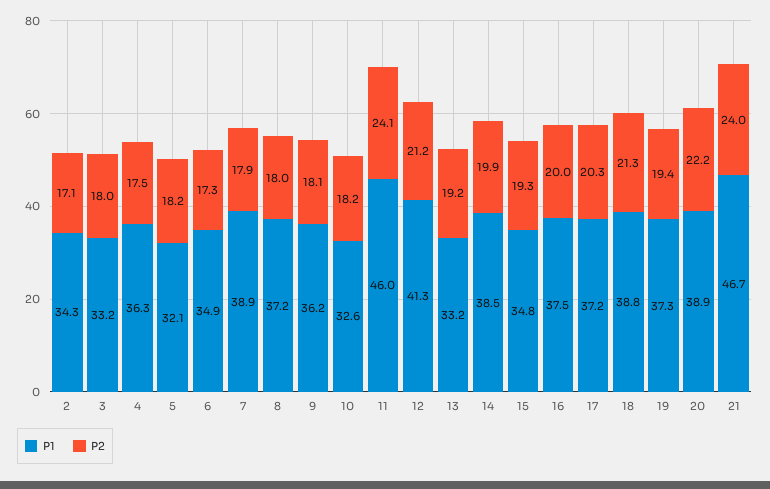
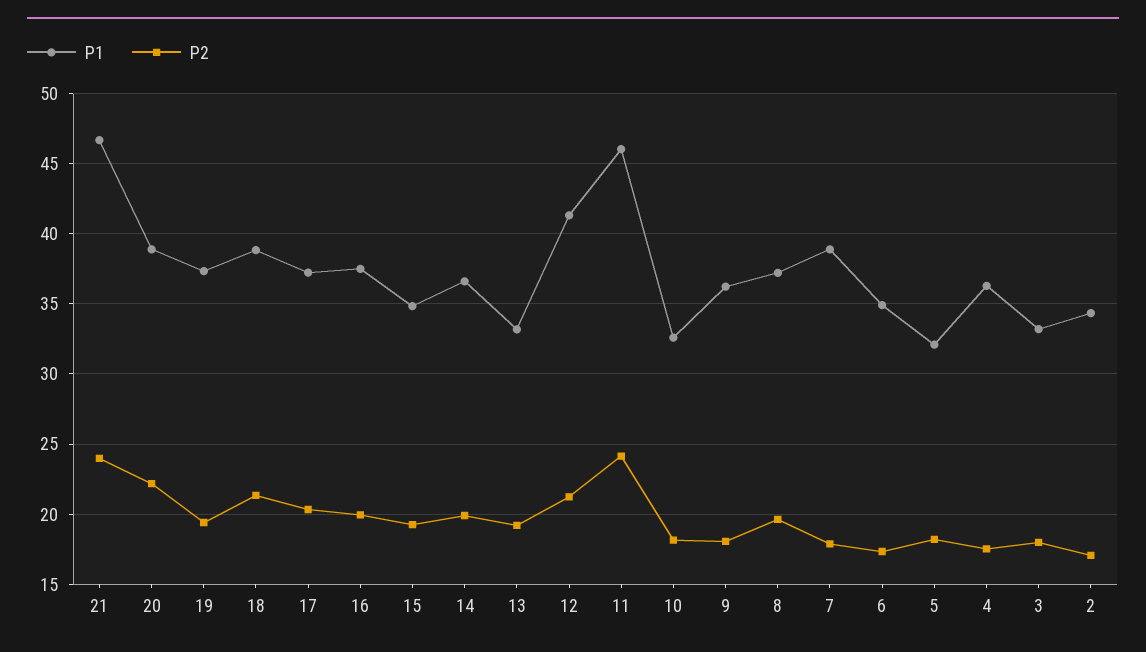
P2, 8: 18 -> 19.5
P1, 14: 38.5 -> 36.5

